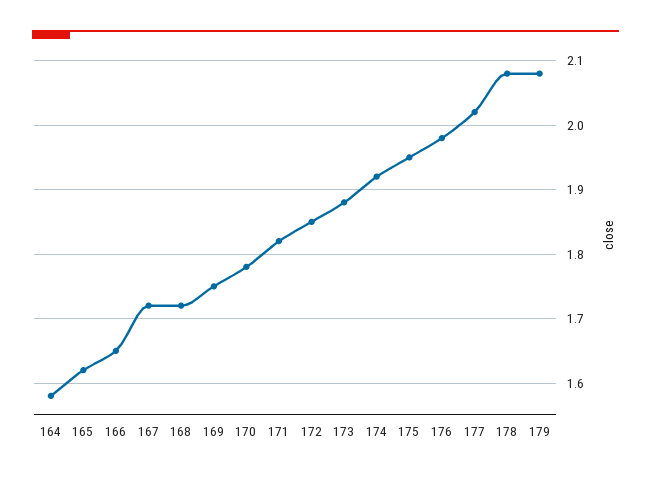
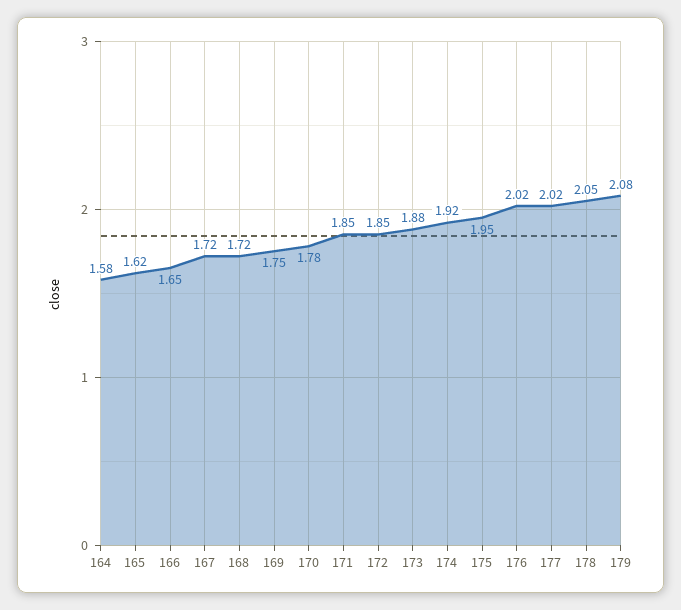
171: 1.82 -> 1.85
176: 1.98 -> 2.02
178: 2.08 -> 2.05

